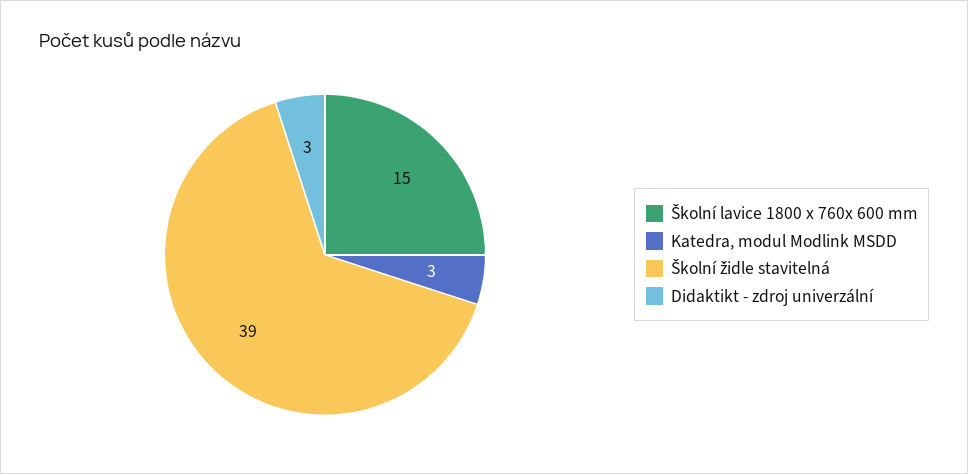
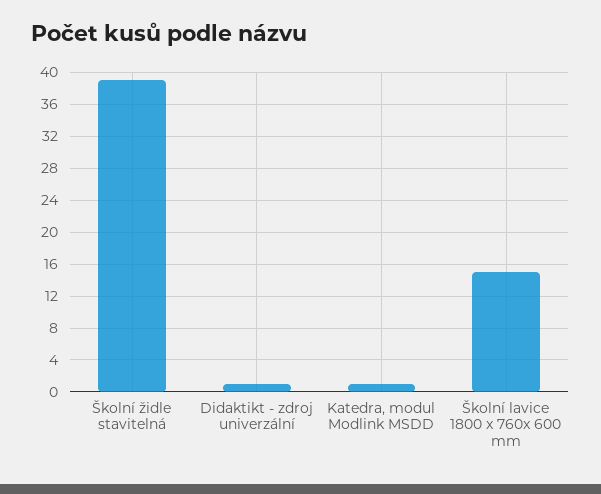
Katedra, modul Modlink MSDD: 3 -> 1
Didaktikt - zdroj univerzální: 3 -> 1

